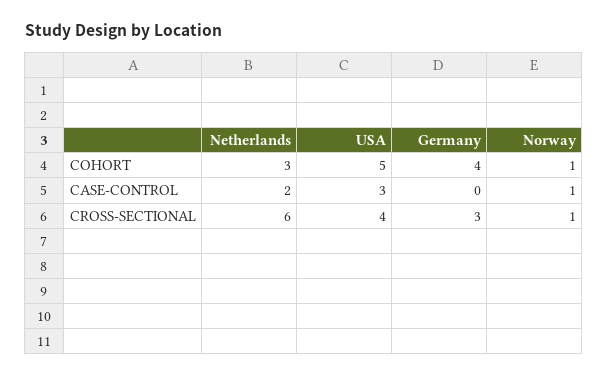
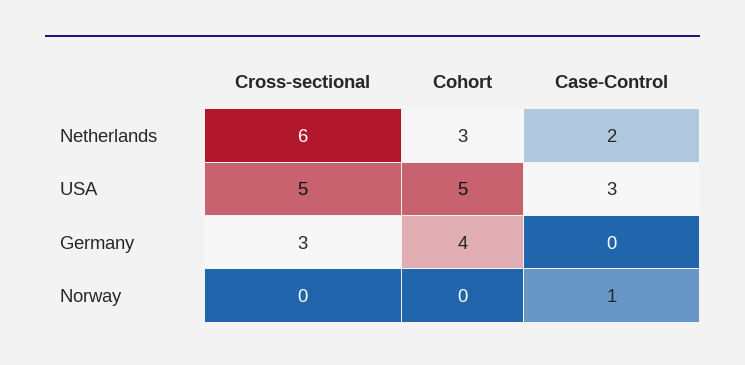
Norway, COHORT: 1 -> 0
USA, CROSS-SECTIONAL: 4 -> 5
Norway, CROSS-SECTIONAL: 1 -> 0

